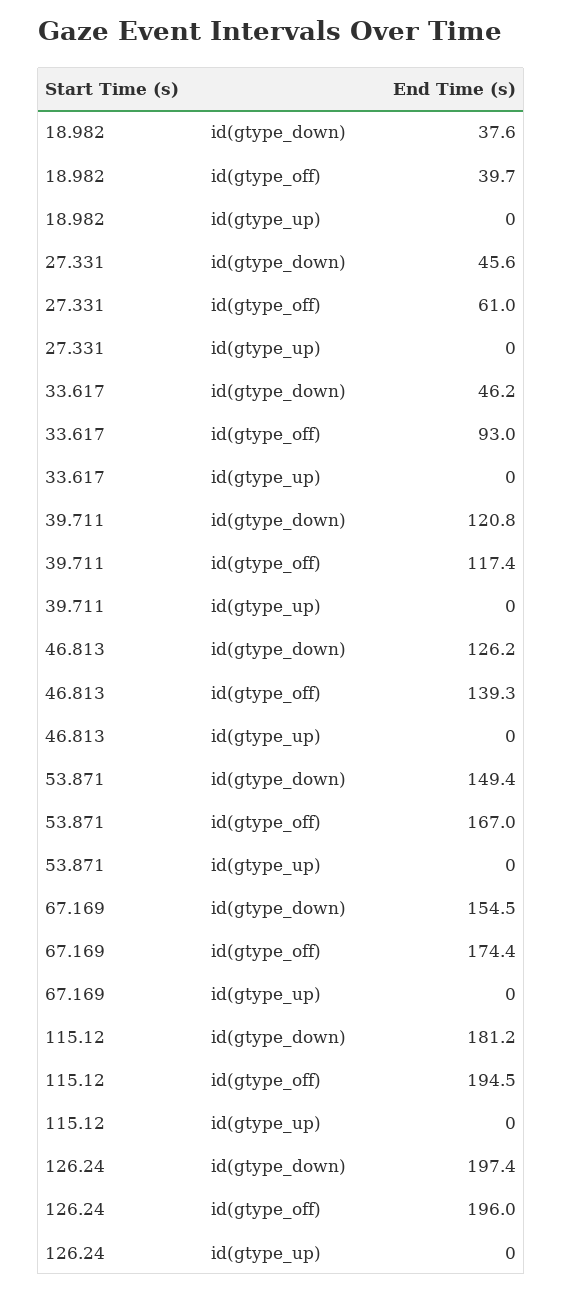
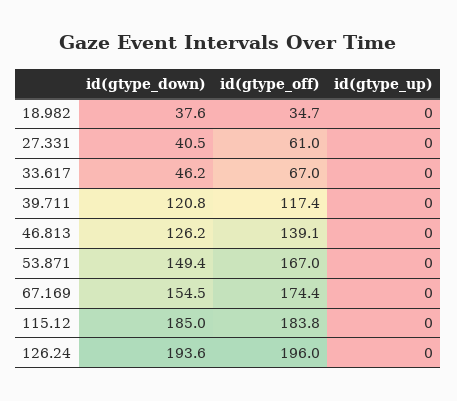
18.982, id(gtype_off): 39.7 -> 34.7
27.331, id(gtype_down): 45.6 -> 40.5
33.617, id(gtype_off): 93 -> 67
46.813, id(gtype_off): 139.3 -> 139.1
115.12, id(gtype_down): 181.2 -> 185
115.12, id(gtype_off): 194.5 -> 183.8
126.24, id(gtype_down): 197.4 -> 193.6

